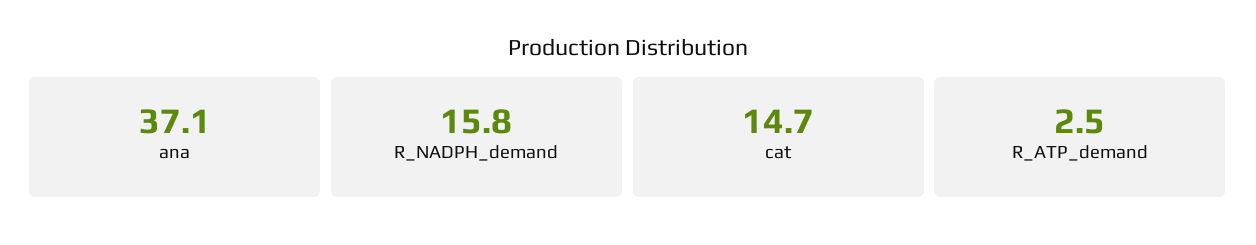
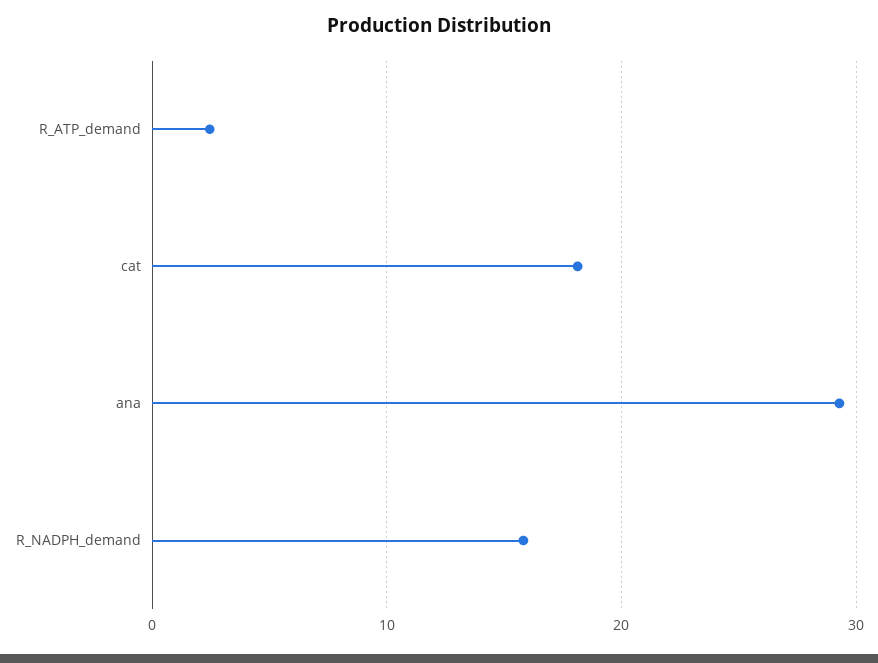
ana: 37.1 -> 29
cat: 14.7 -> 18

